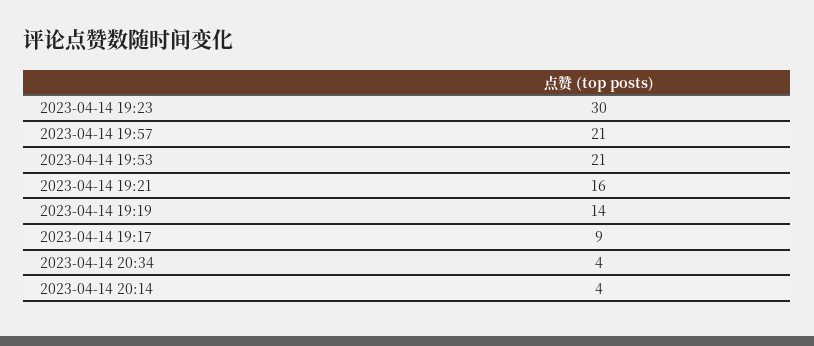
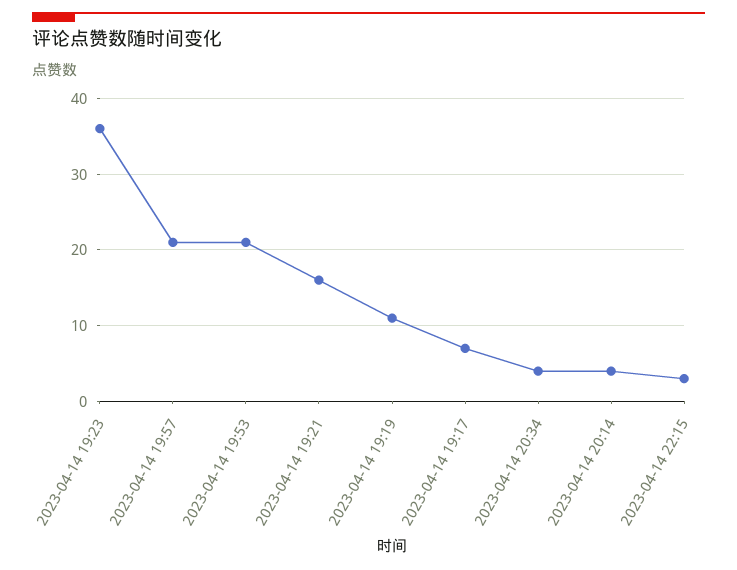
2023-04-14 19:23: 30 -> 36
2023-04-14 19:19: 14 -> 11
2023-04-14 19:17: 9 -> 7
2023-04-14 22:15: none -> 3

